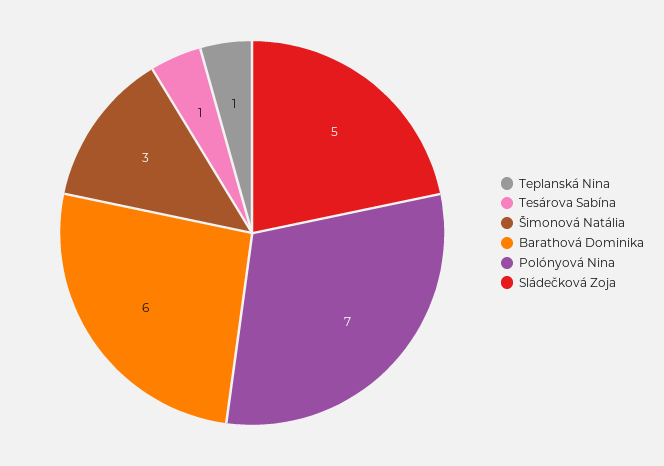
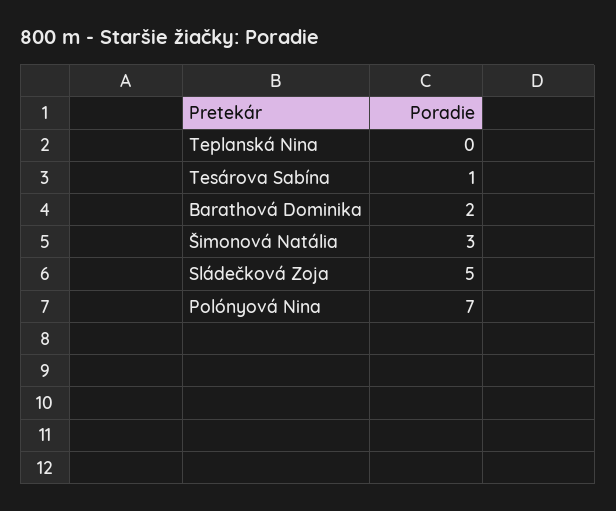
Teplanská Nina: 1 -> 0
Barathová Dominika: 6 -> 2

